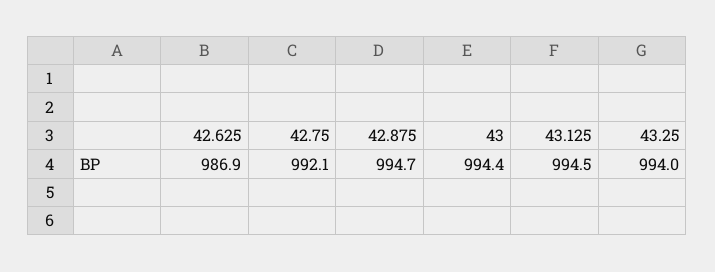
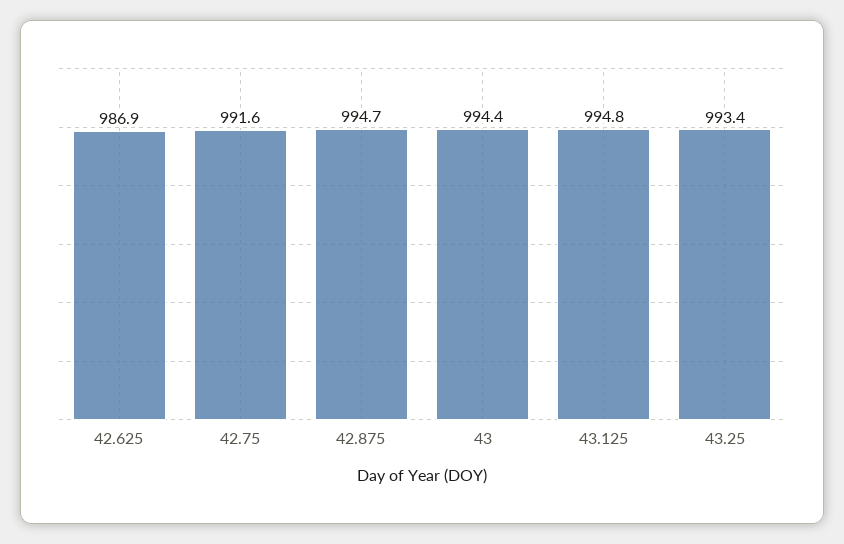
42.75: 992.1 -> 991.6
43.125: 994.5 -> 994.8
43.25: 994 -> 993.4

